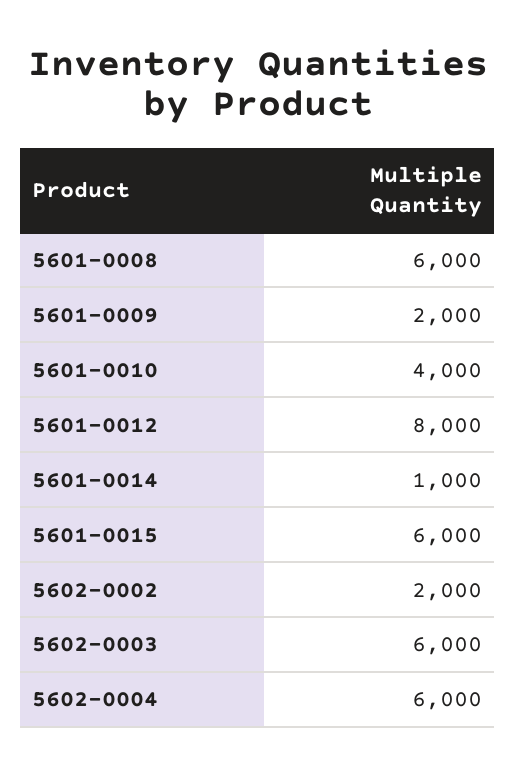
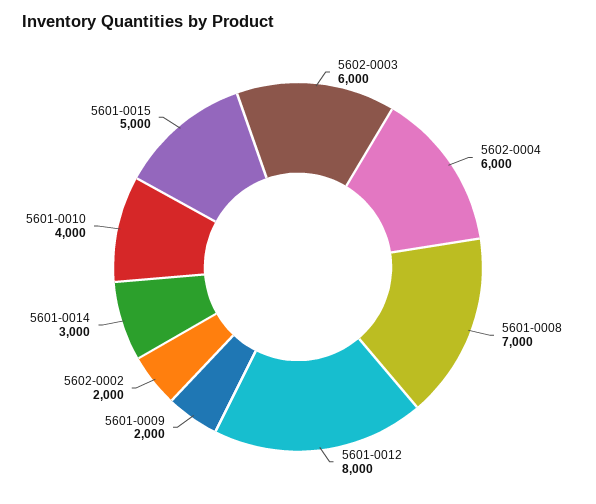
5601-0008: 6000 -> 7000
5601-0014: 1000 -> 3000
5601-0015: 6000 -> 5000

